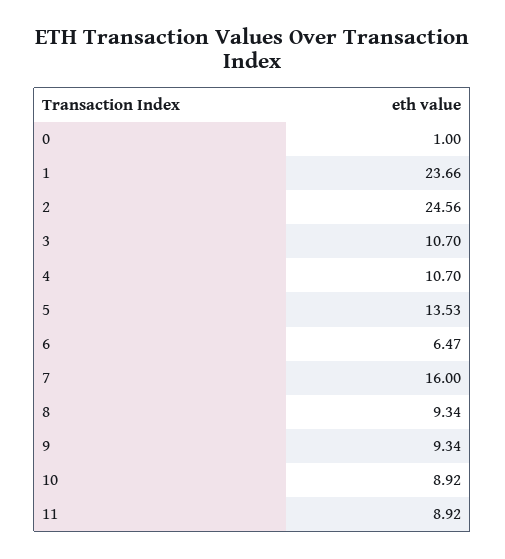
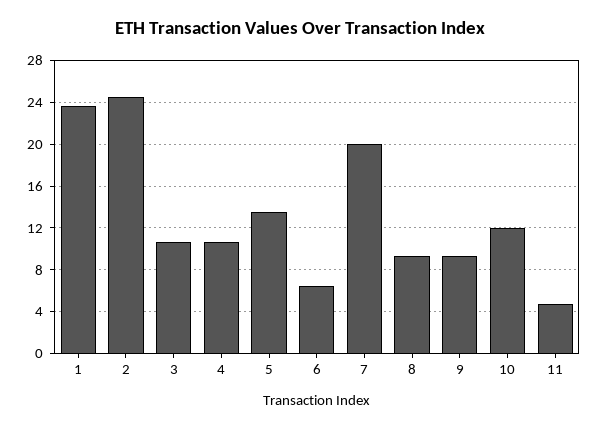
0: 1 -> none
7: 16 -> 20
10: 8.92 -> 12
11: 8.92 -> 5

